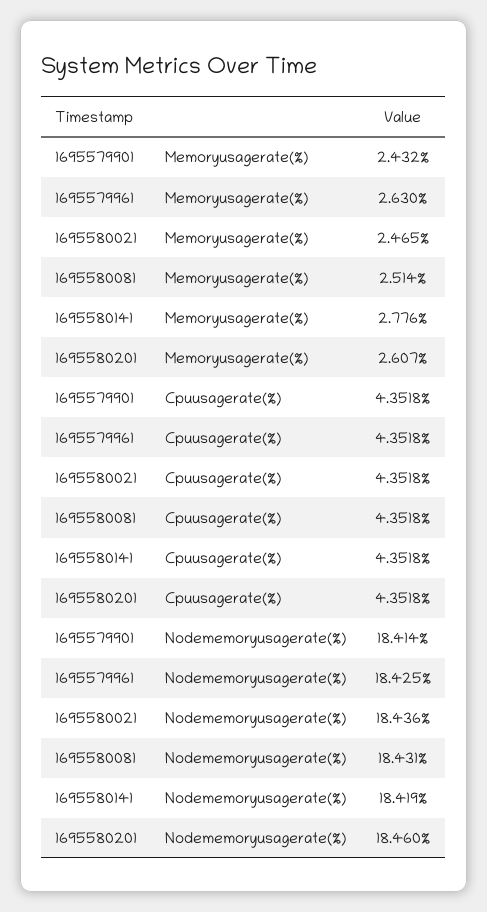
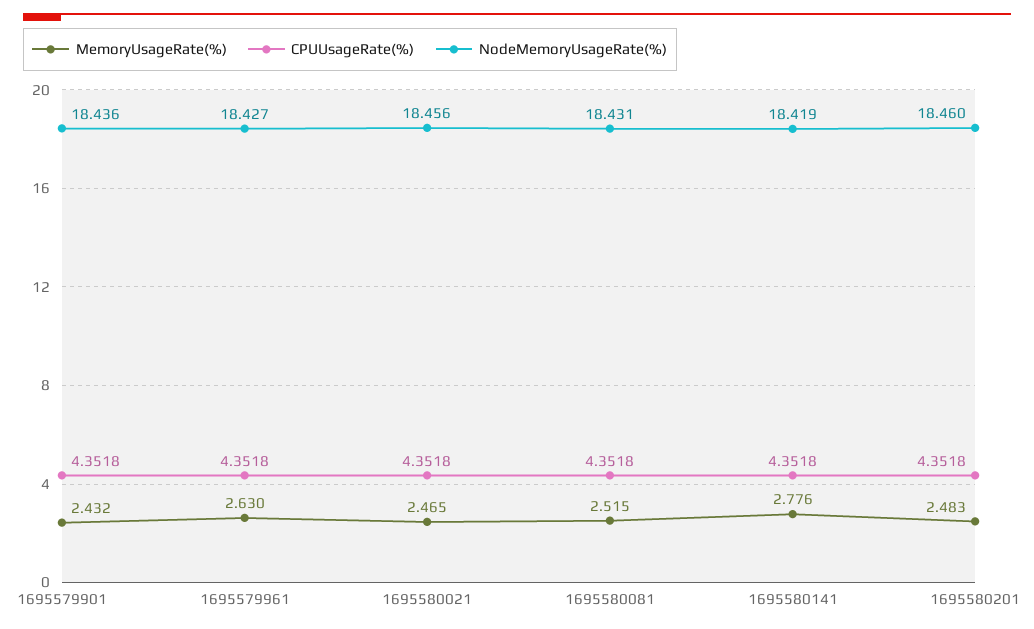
Memoryusagerate(%), 1695580081: 2.514 -> 2.515
Memoryusagerate(%), 1695580201: 2.607 -> 2.483
Nodememoryusagerate(%), 1695579901: 18.414 -> 18.436
Nodememoryusagerate(%), 1695579961: 18.425 -> 18.427
Nodememoryusagerate(%), 1695580021: 18.436 -> 18.456

